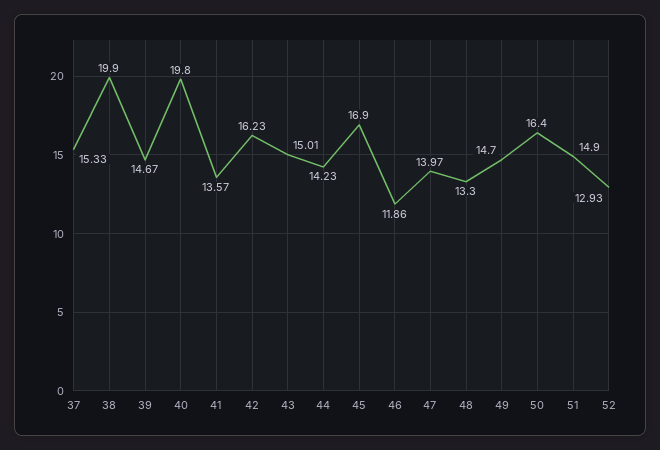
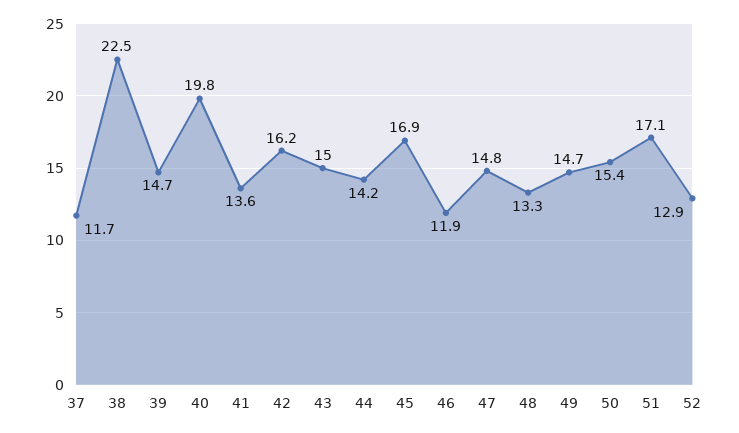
37: 15.33 -> 11.7
38: 19.9 -> 22.5
47: 13.97 -> 14.8
50: 16.4 -> 15.4
51: 14.9 -> 17.1

